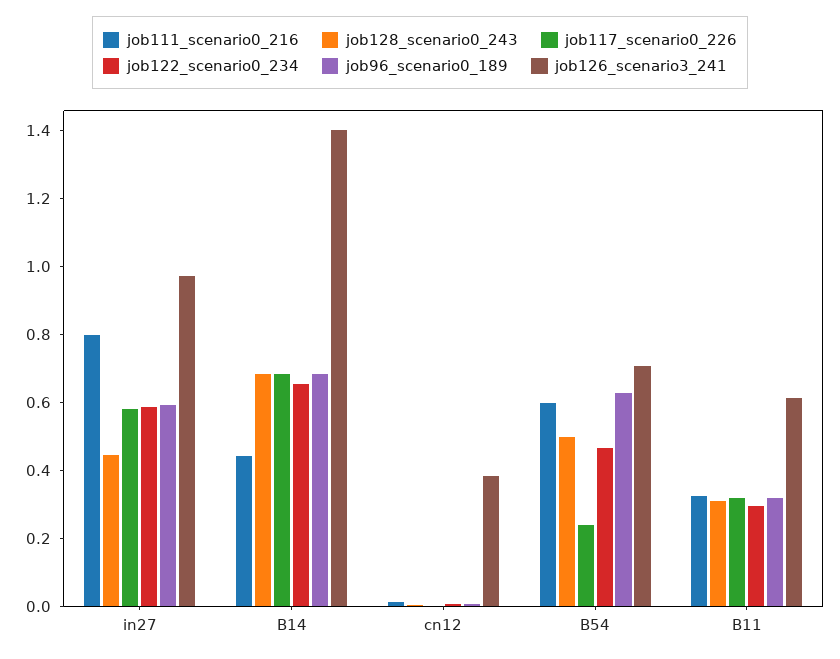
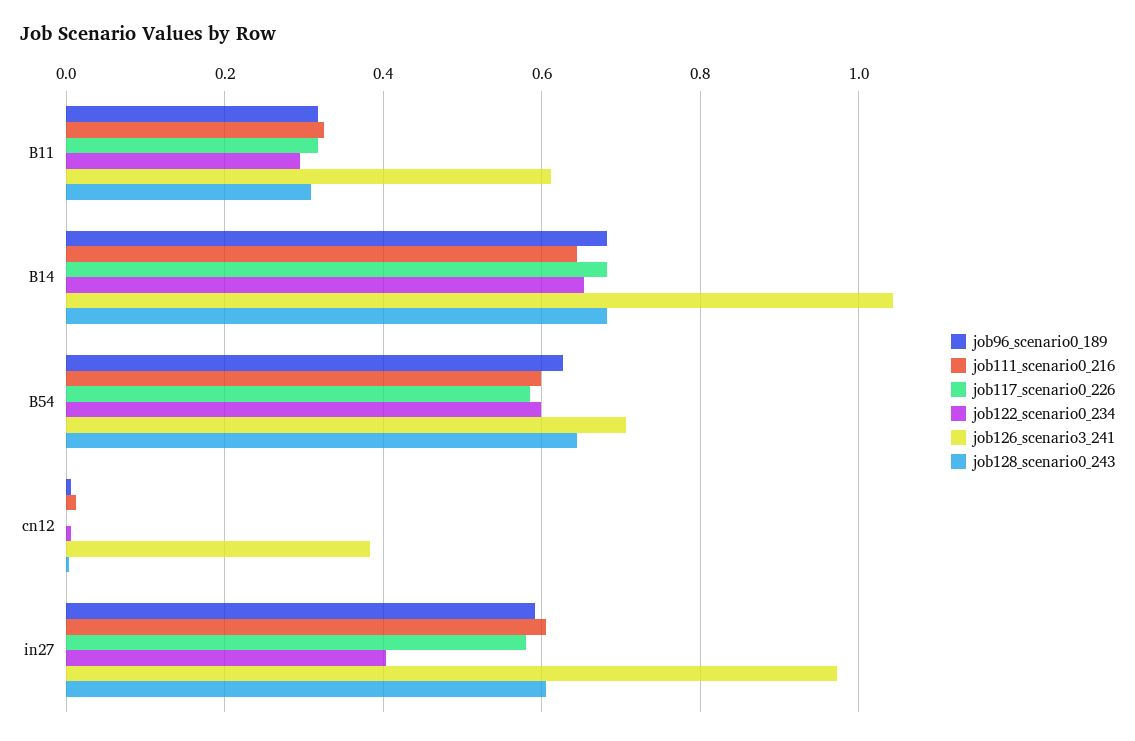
job111_scenario0_216, in27: 0.8 -> 0.6
job128_scenario0_243, in27: 0.45 -> 0.6
job122_scenario0_234, in27: 0.6 -> 0.4
job111_scenario0_216, B14: 0.45 -> 0.64
job126_scenario3_241, B14: 1.4 -> 1.04
job128_scenario0_243, B54: 0.5 -> 0.64
job117_scenario0_226, B54: 0.25 -> 0.58
job122_scenario0_234, B54: 0.45 -> 0.6

